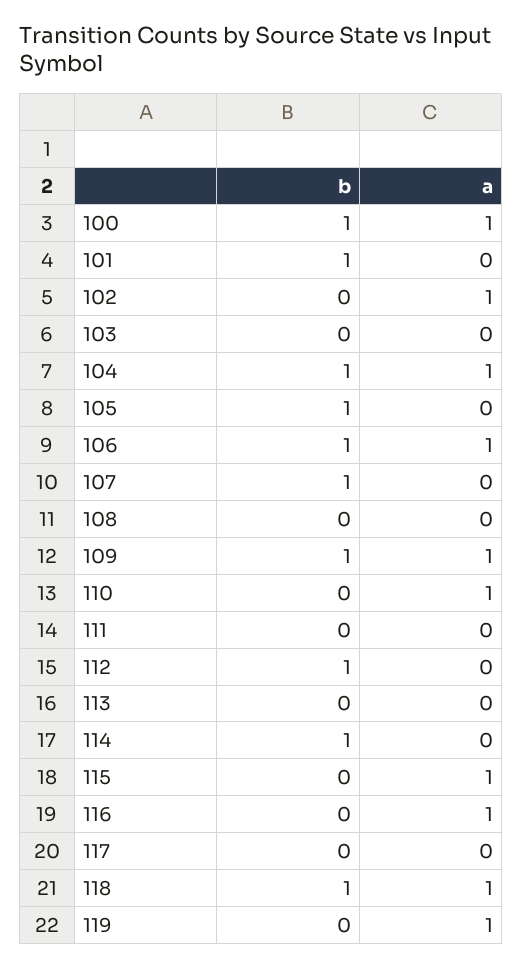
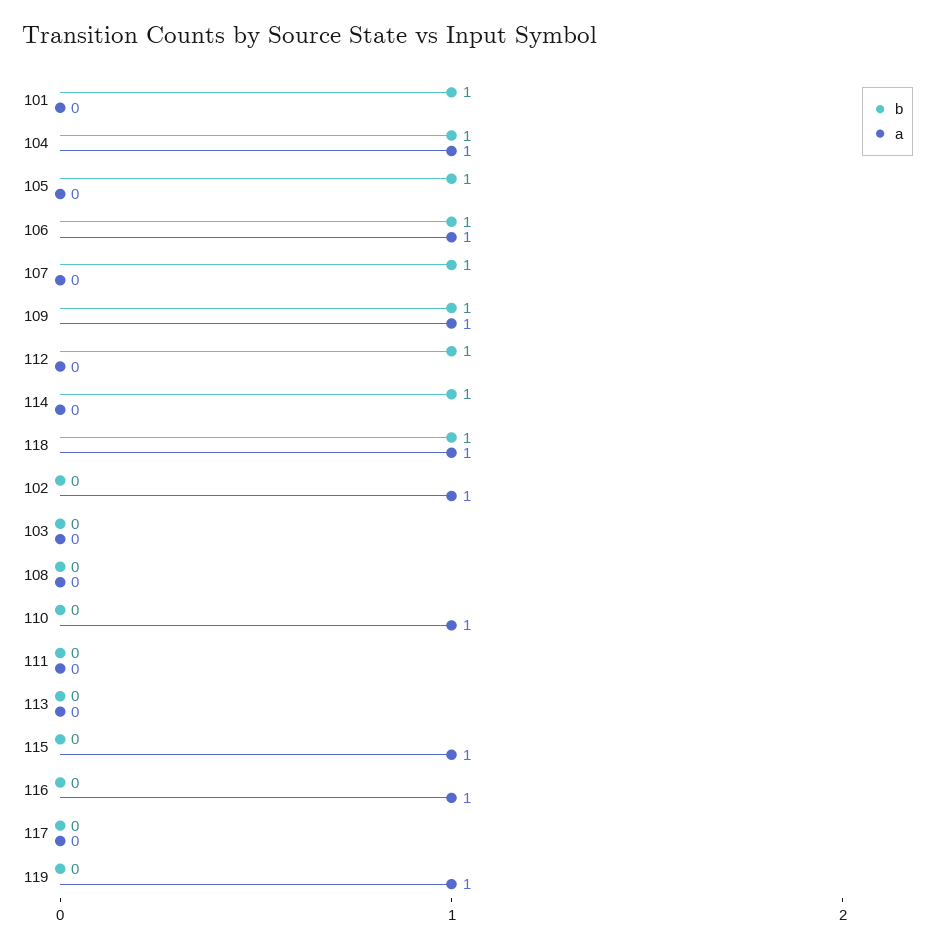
b, 100: 1 -> none
a, 100: 1 -> none

